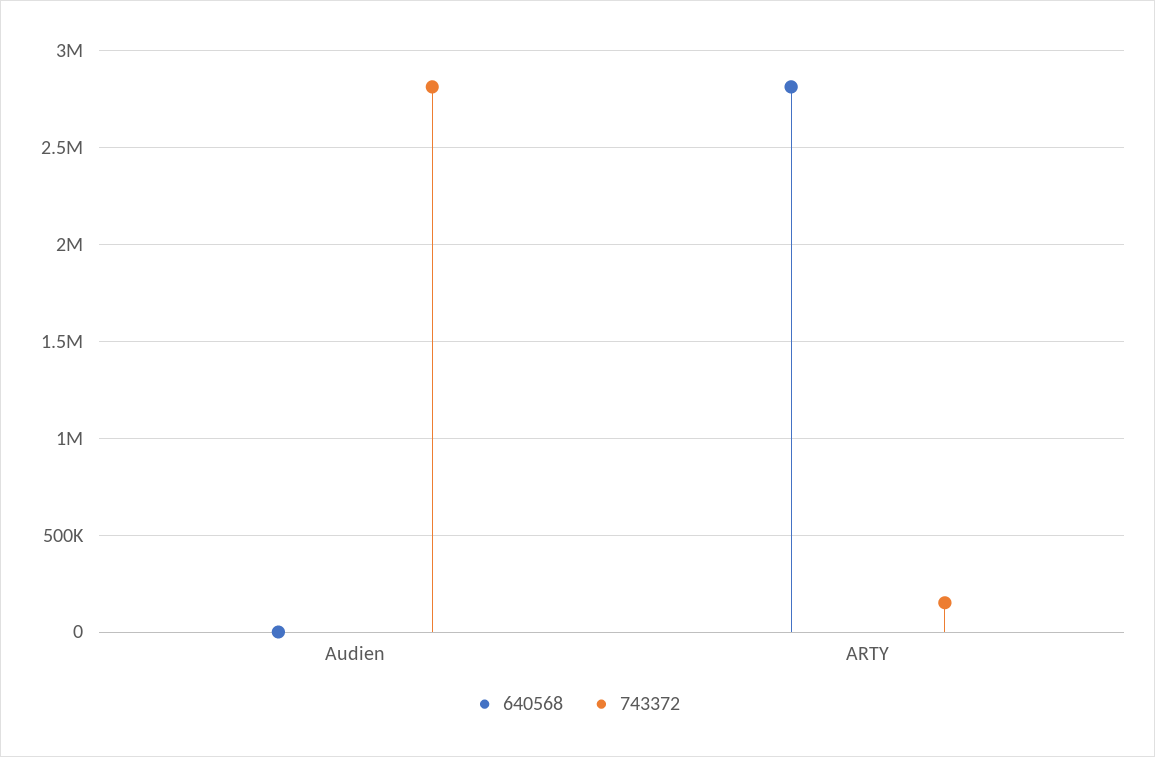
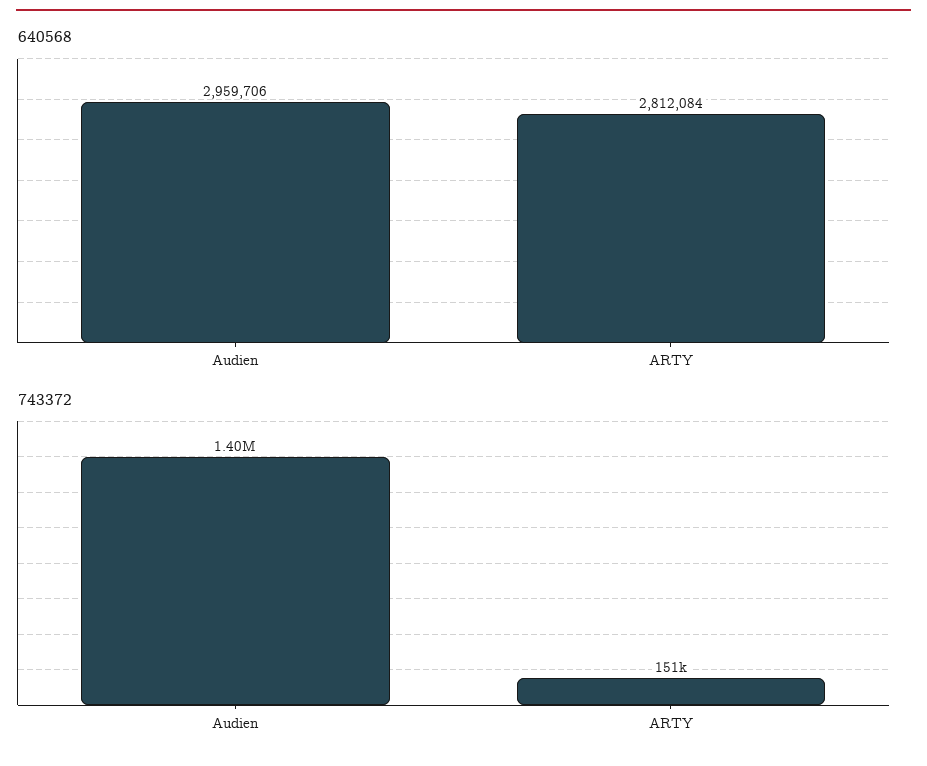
640568, Audien: 0 -> 2959706
743372, Audien: 2800000 -> 1400000

